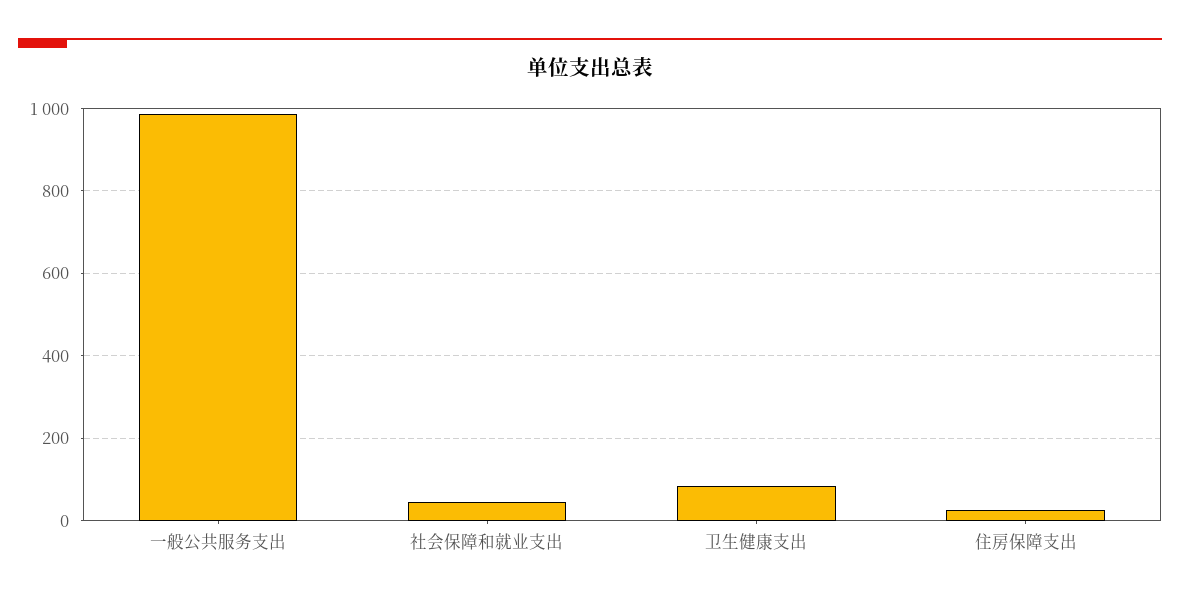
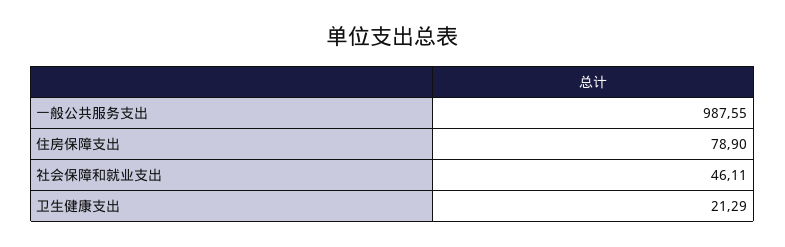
卫生健康支出: 80 -> 21.29
住房保障支出: 20 -> 78.9

